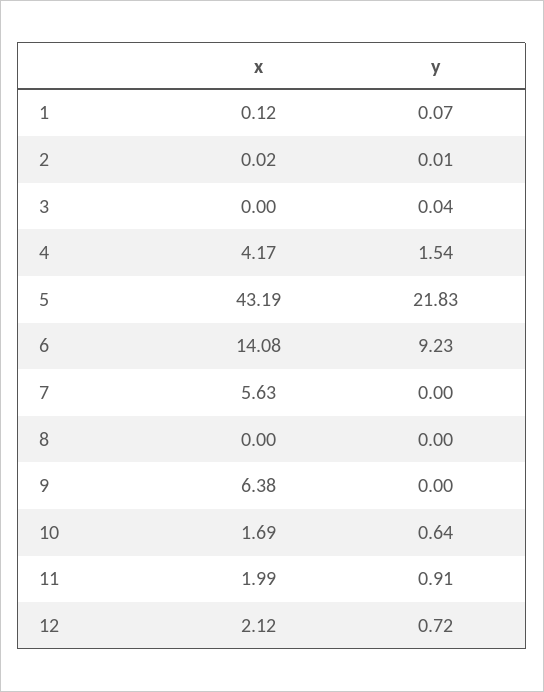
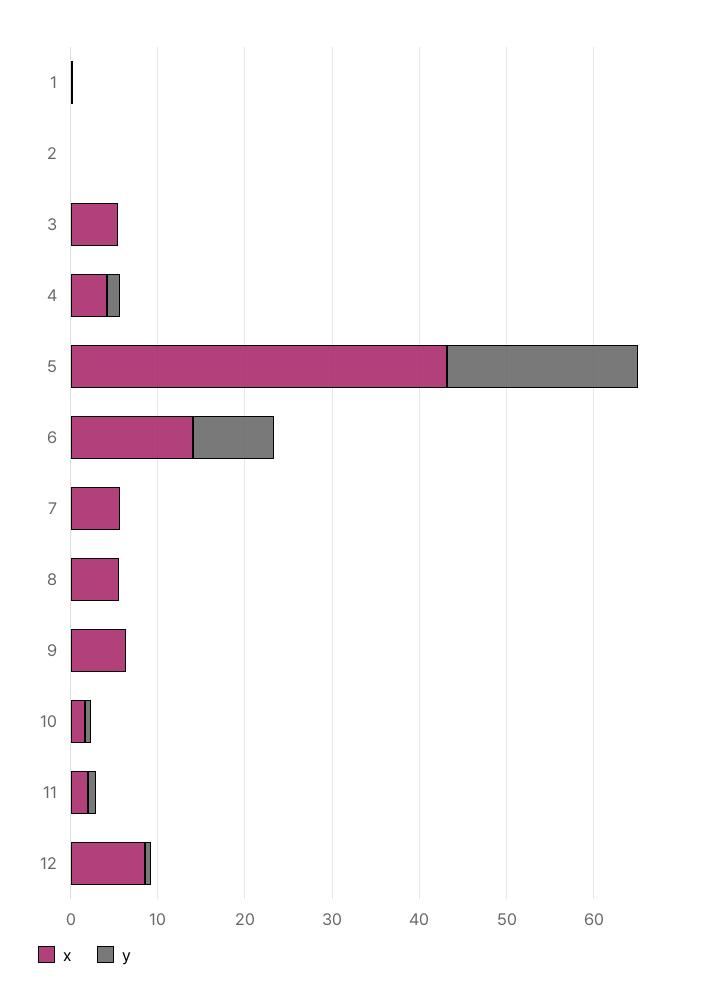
x, 3: 0 -> 6
x, 8: 0 -> 6
x, 12: 2.12 -> 8

